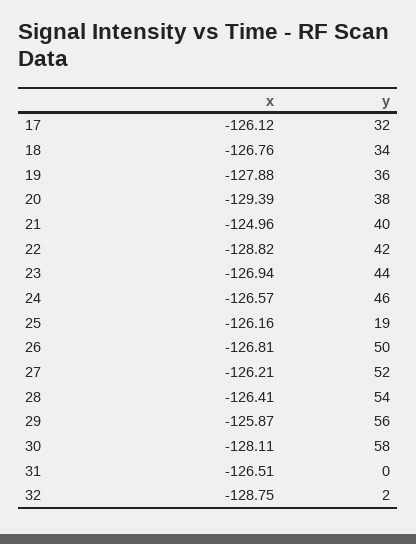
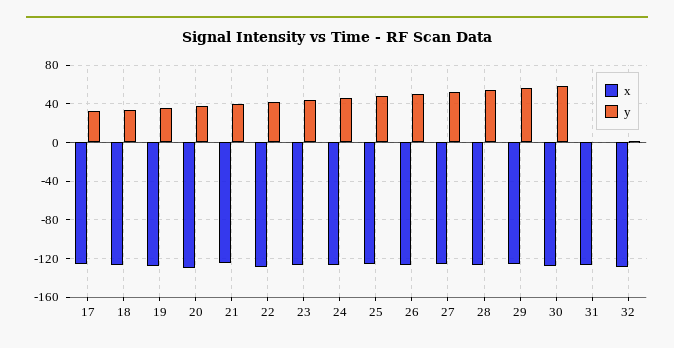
y, 25: 19 -> 50

